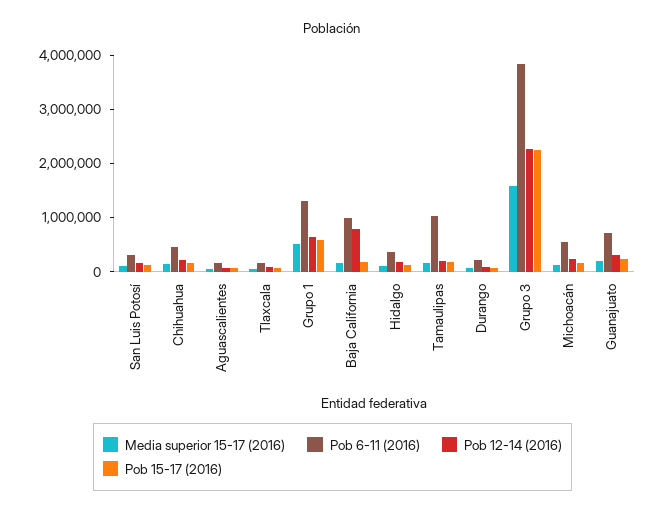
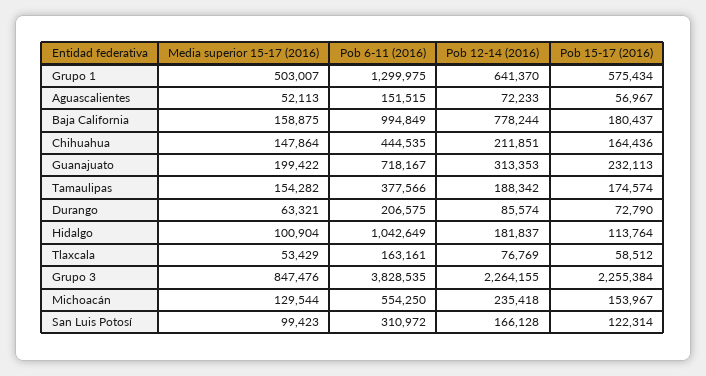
Pob 6-11 (2016), Hidalgo: 400000 -> 1042649
Pob 6-11 (2016), Tamaulipas: 1000000 -> 377566
Media superior 15-17 (2016), Grupo 3: 1600000 -> 847476

